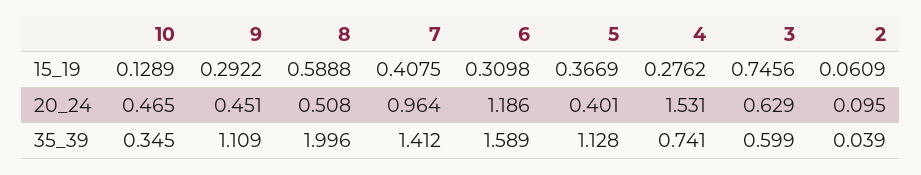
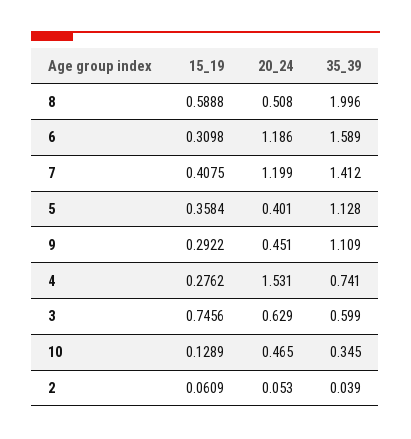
5, 15_19: 0.3669 -> 0.3584
7, 20_24: 0.964 -> 1.199
2, 20_24: 0.095 -> 0.053

